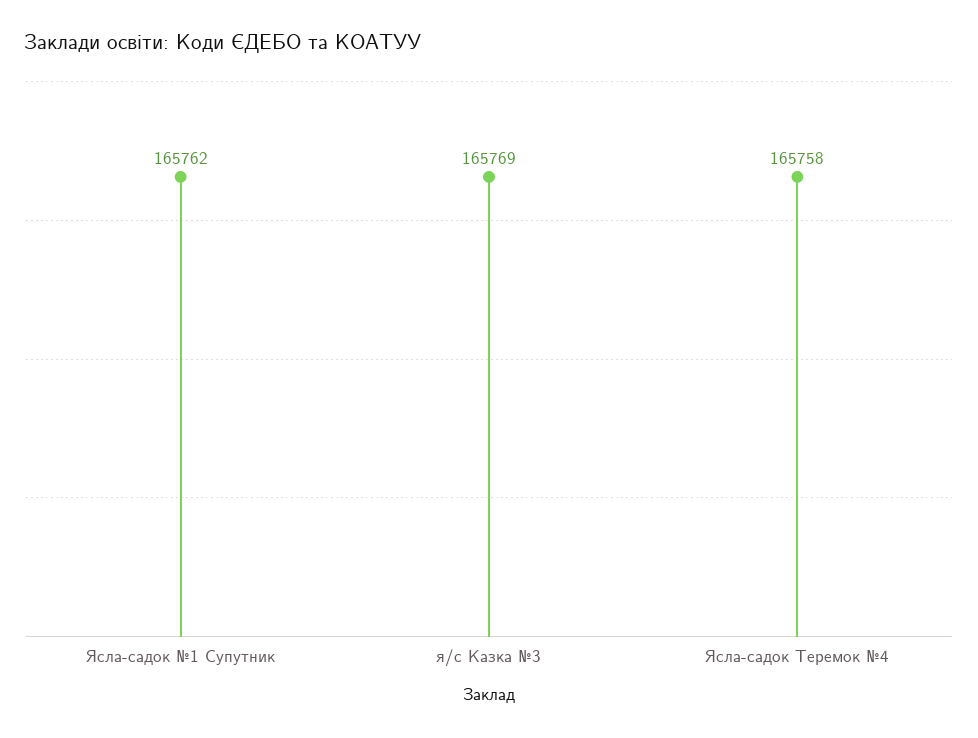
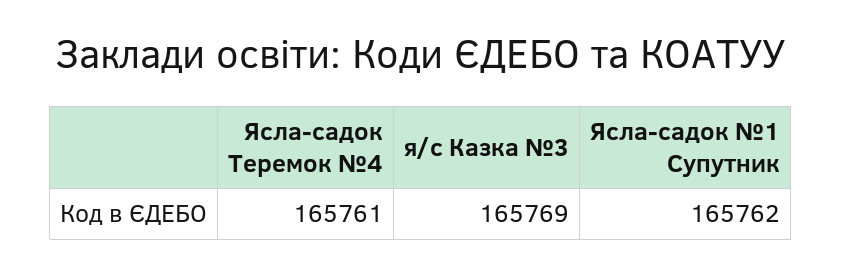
Ясла-садок Теремок №4: 165758 -> 165761

